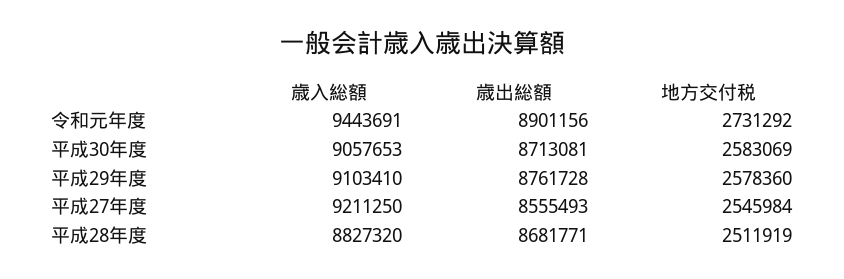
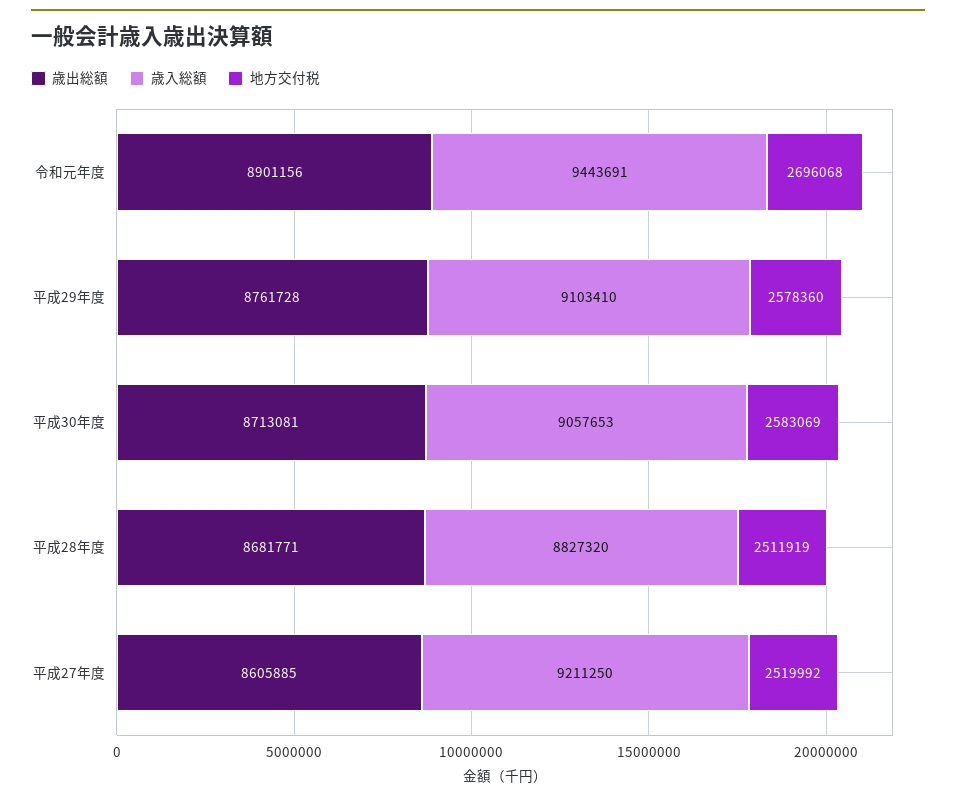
地方交付税, 令和元年度: 2731292 -> 2696068
歳出総額, 平成27年度: 8555493 -> 8605885
地方交付税, 平成27年度: 2545984 -> 2519992

